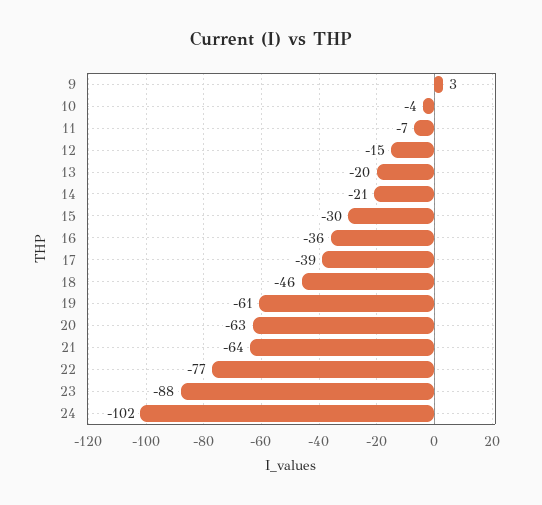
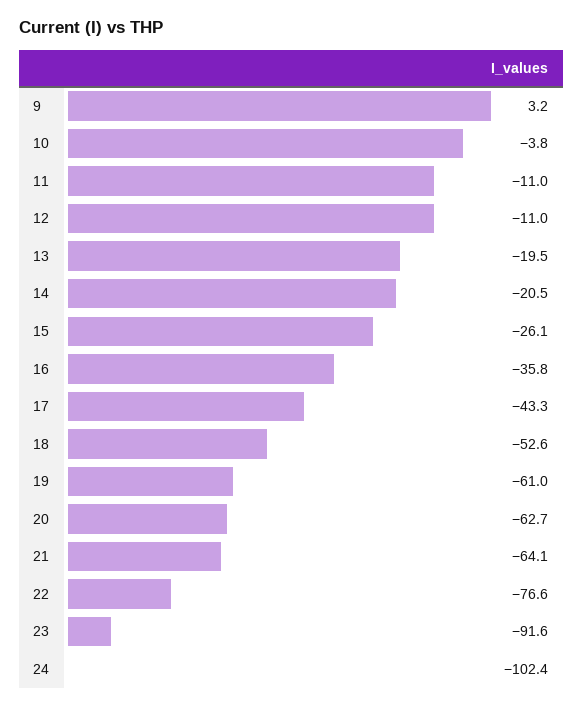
11: -7 -> -11
12: -15 -> -11
15: -30 -> -26.1
17: -39 -> -43.3
18: -46 -> -52.6
23: -88 -> -91.6

